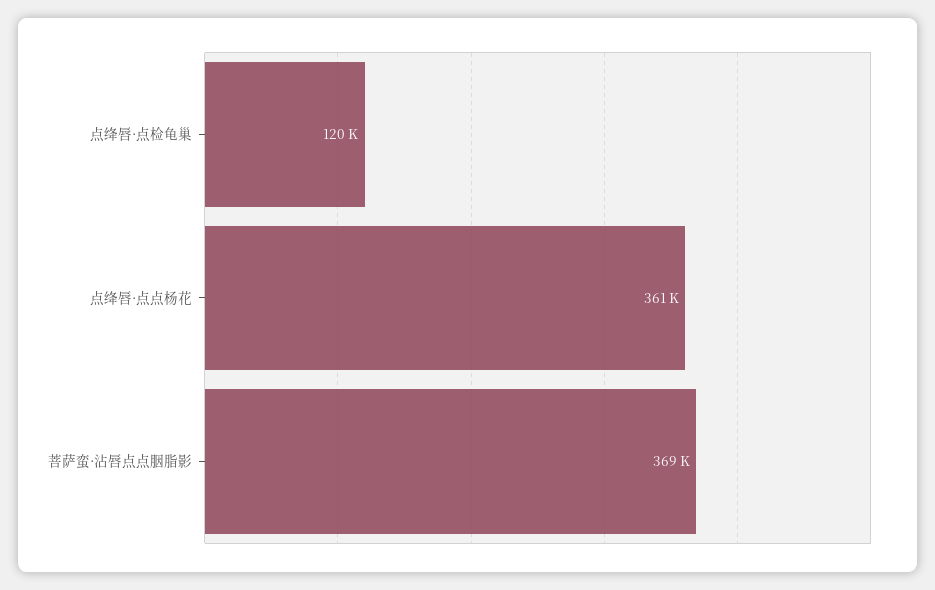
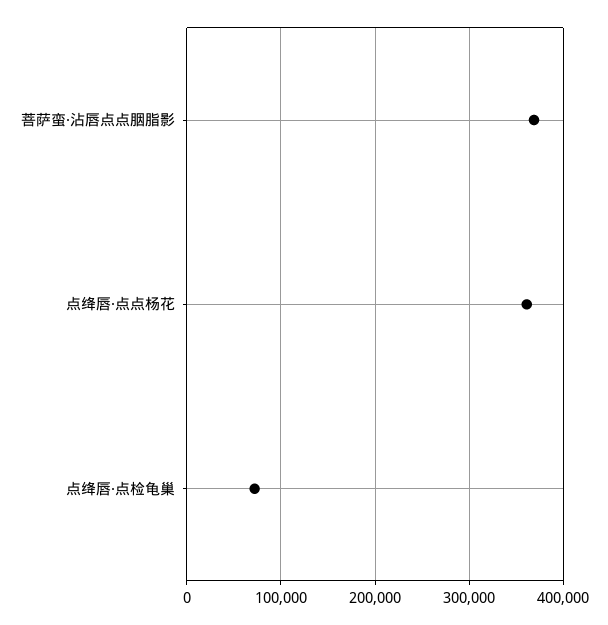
点绛唇·点检龟巢: 120000 -> 70000

